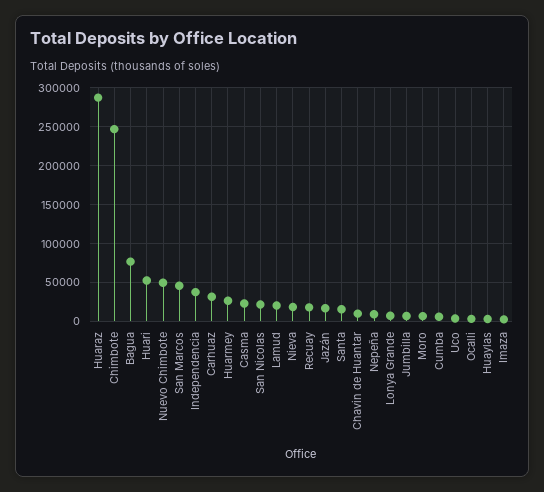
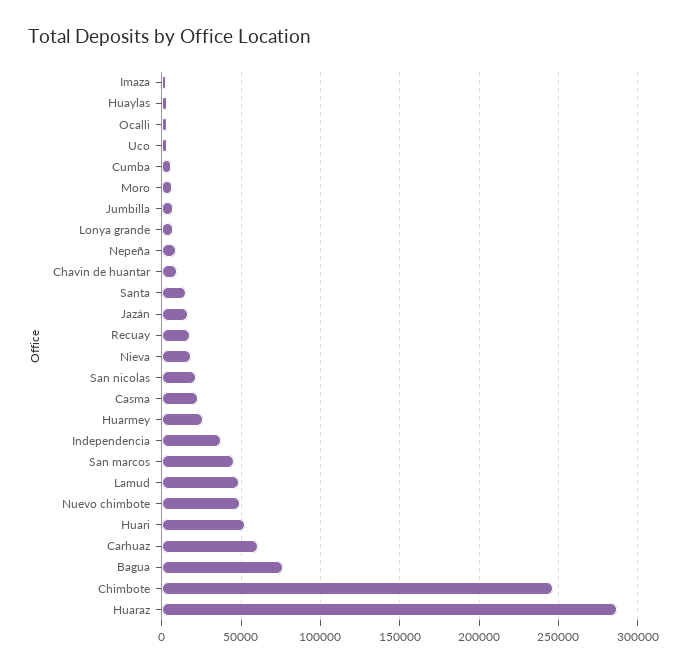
Carhuaz: 30000 -> 60000
Lamud: 20000 -> 50000

